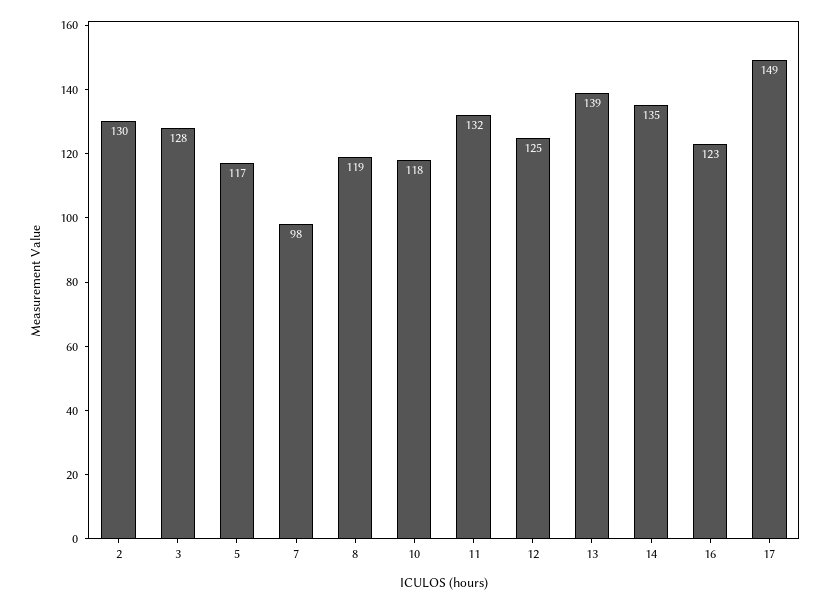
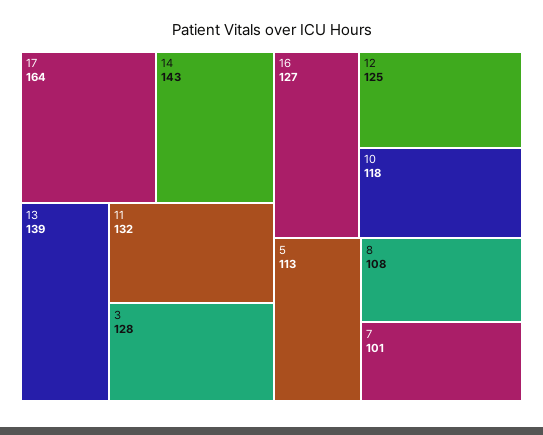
2: 130 -> none
5: 117 -> 113
7: 98 -> 101
8: 119 -> 108
14: 135 -> 143
16: 123 -> 127
17: 149 -> 164

